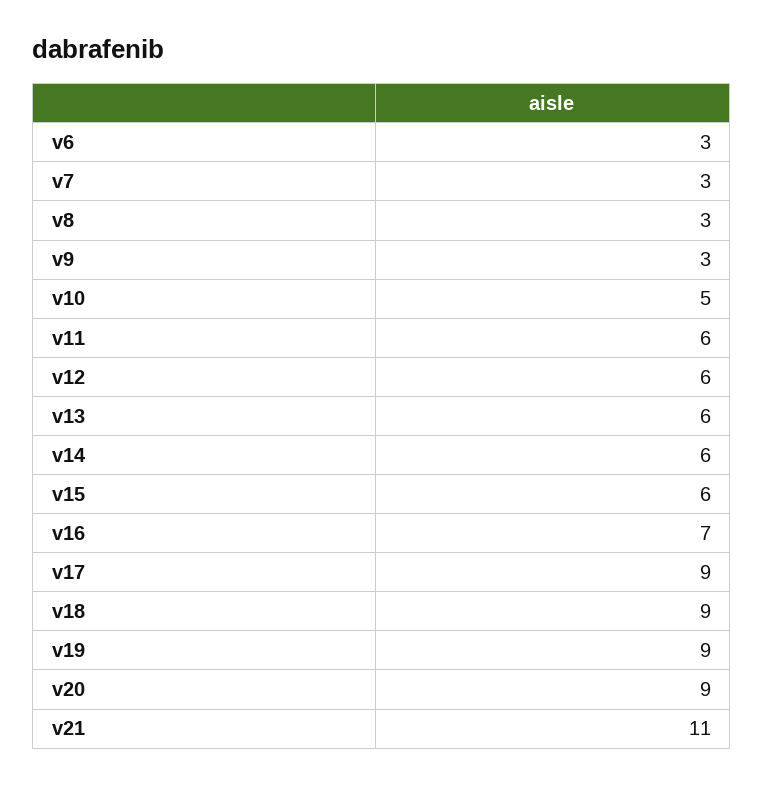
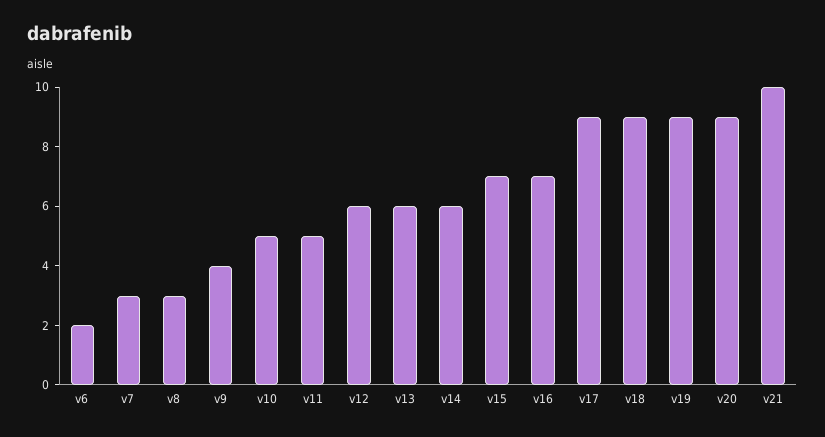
v6: 3 -> 2
v9: 3 -> 4
v11: 6 -> 5
v15: 6 -> 7
v21: 11 -> 10

